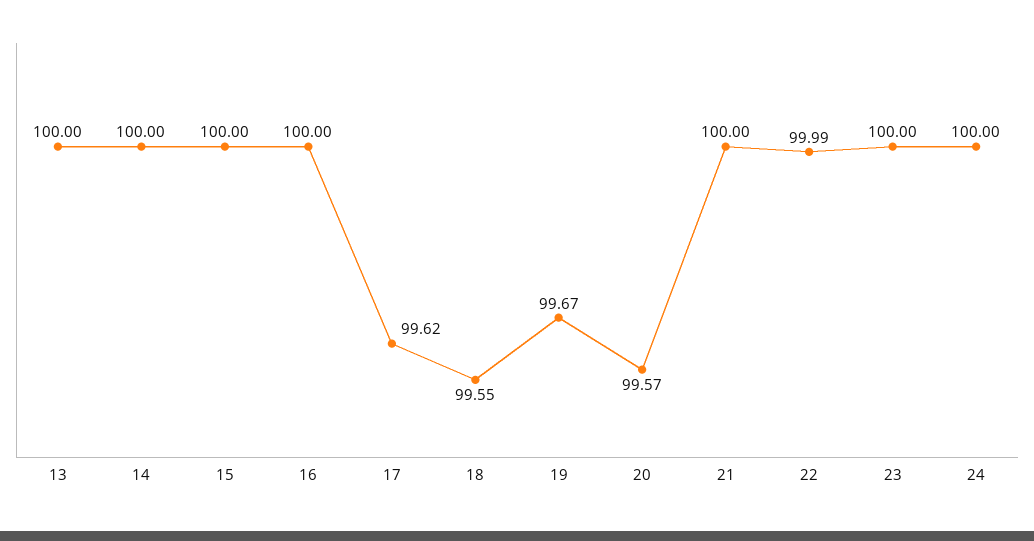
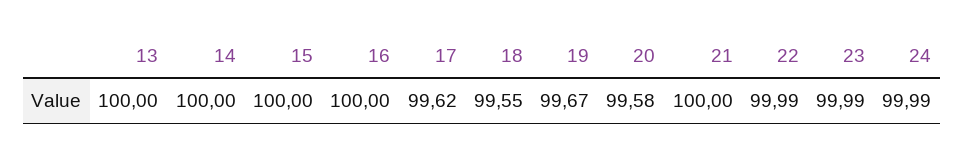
20: 99.57 -> 99.58
23: 100 -> 99.99
24: 100 -> 99.99

